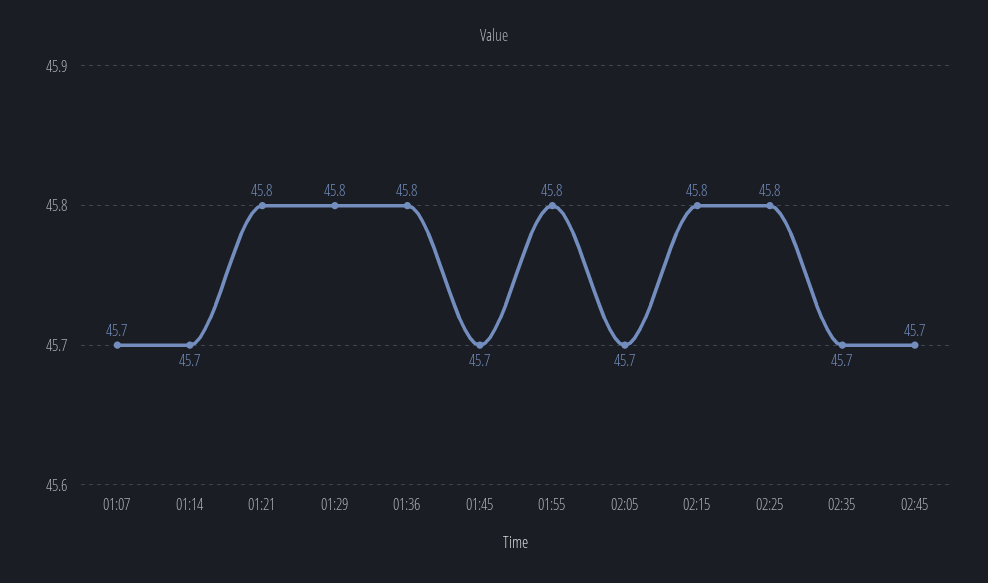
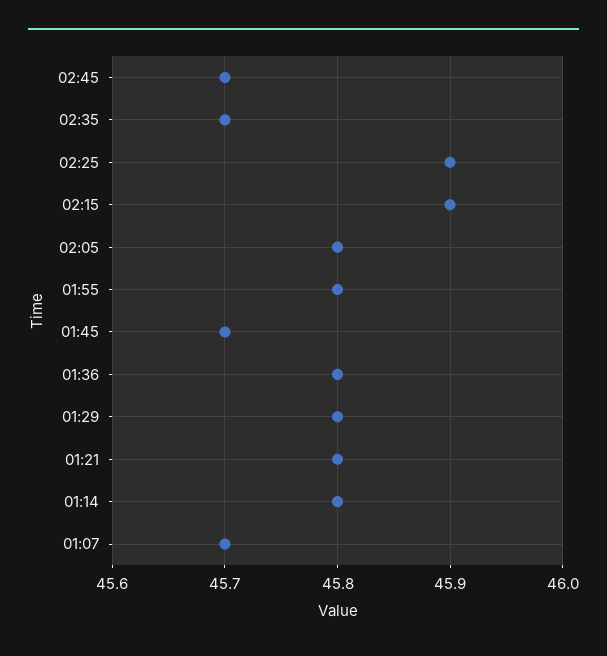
01:14: 45.7 -> 45.8
02:05: 45.7 -> 45.8
02:15: 45.8 -> 45.9
02:25: 45.8 -> 45.9

